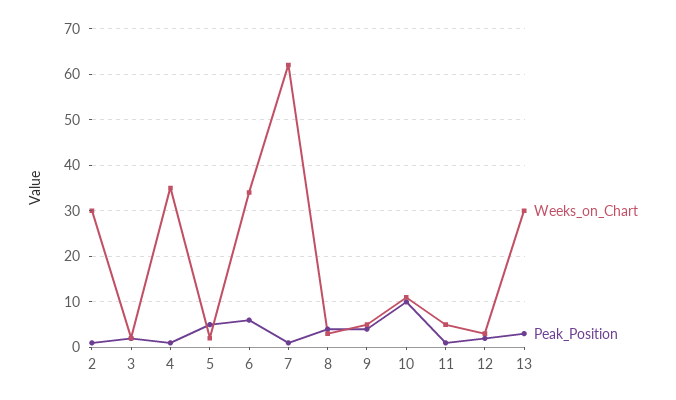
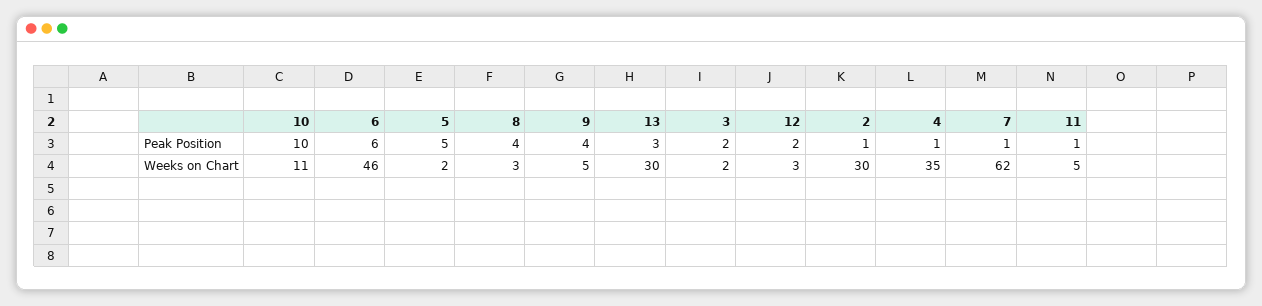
Weeks_on_Chart, 6: 35 -> 46

